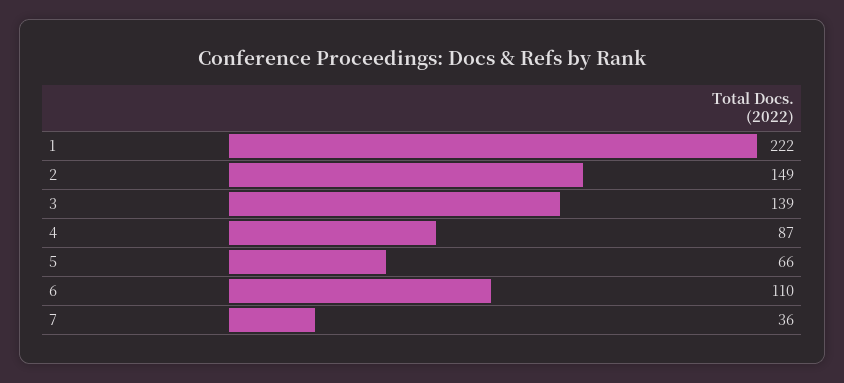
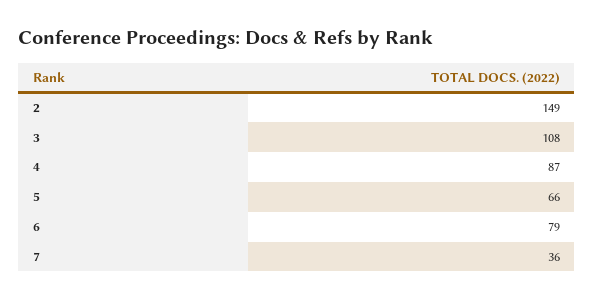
1: 222 -> none
3: 139 -> 108
6: 110 -> 79

